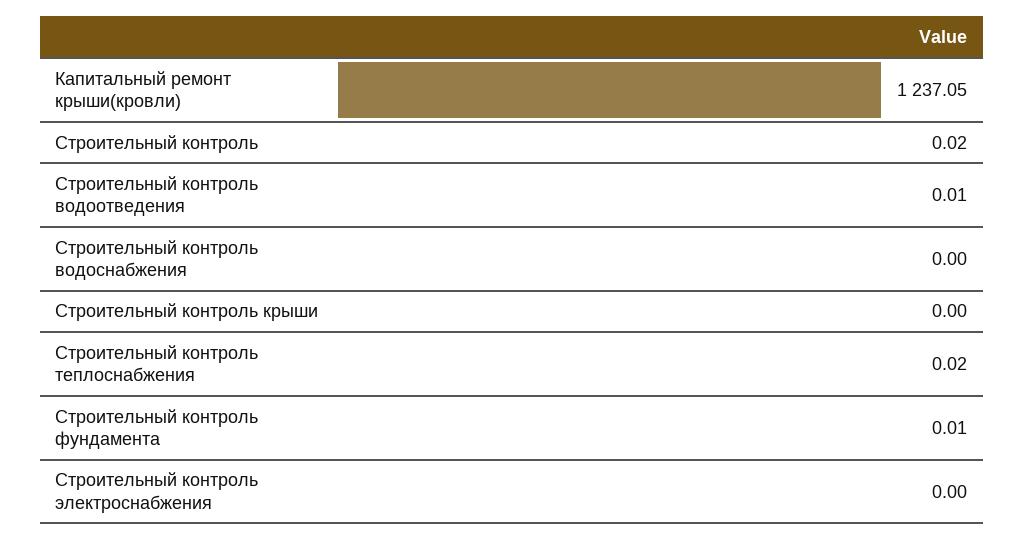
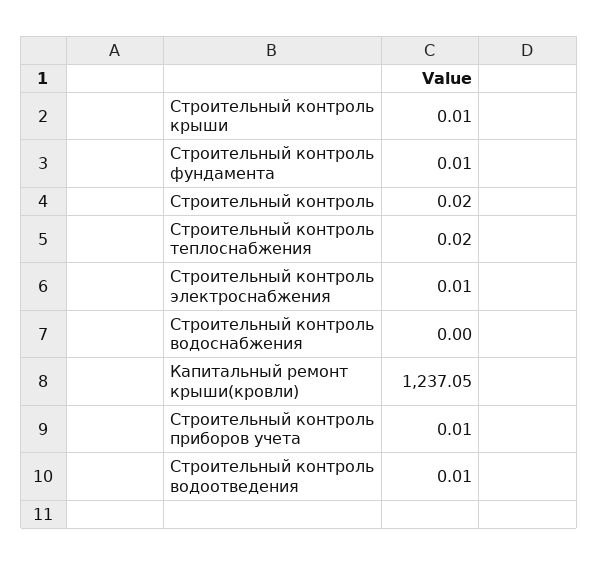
Строительный контроль крыши: 0 -> 0.01
Строительный контроль электроснабжения: 0 -> 0.01
Строительный контроль приборов учета: none -> 0.01

